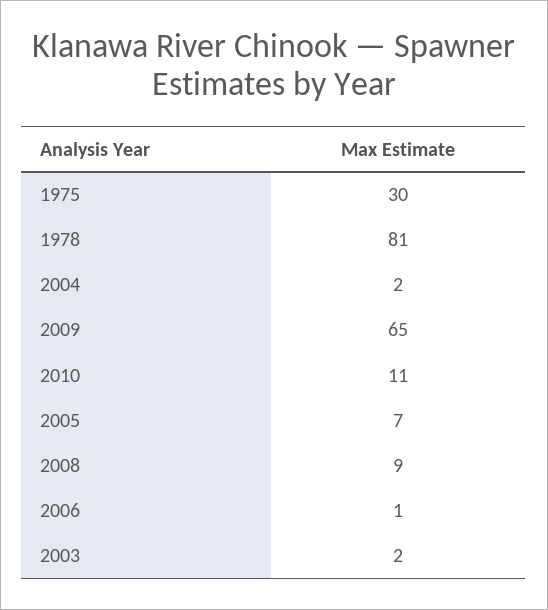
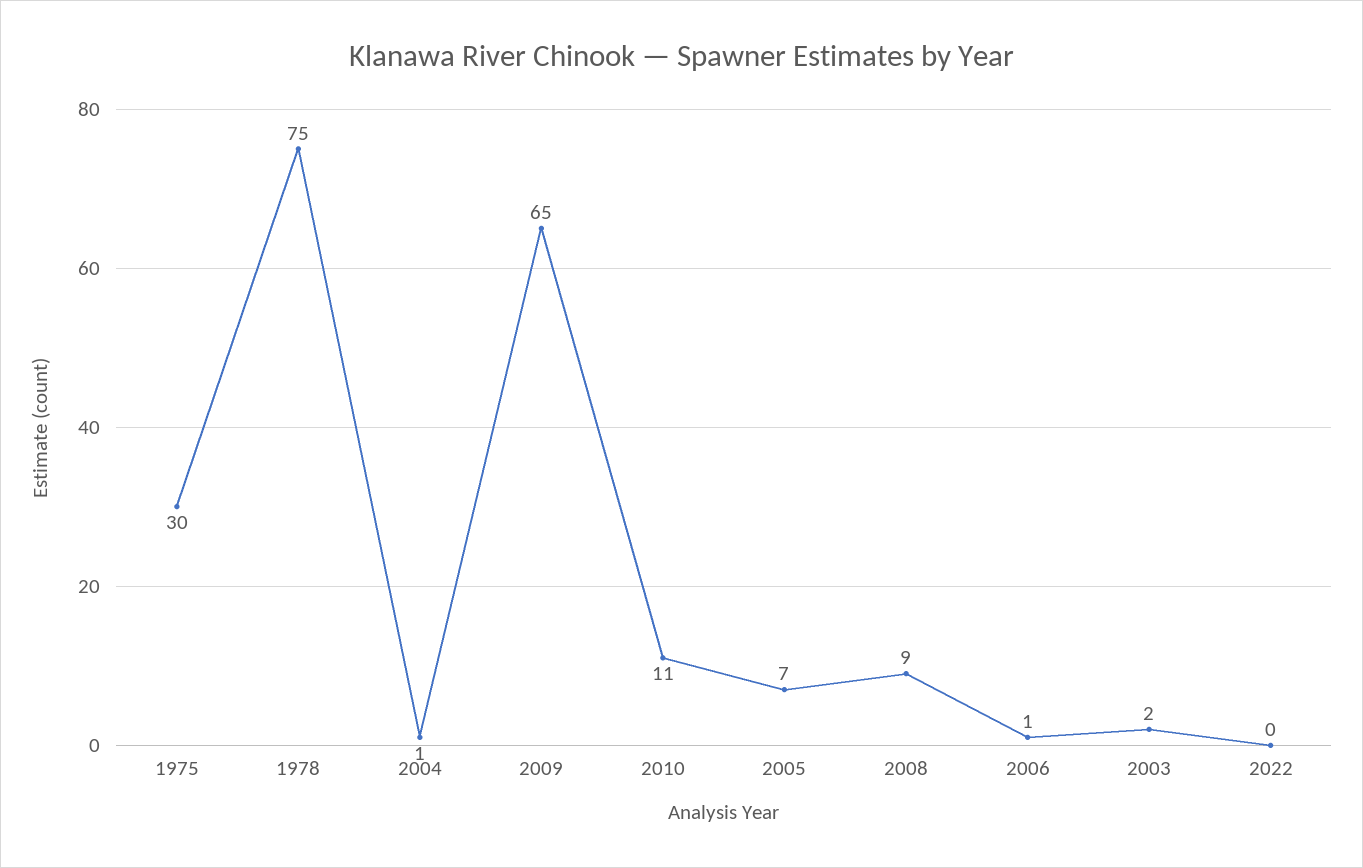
1978: 81 -> 75
2004: 2 -> 1
2022: none -> 0

